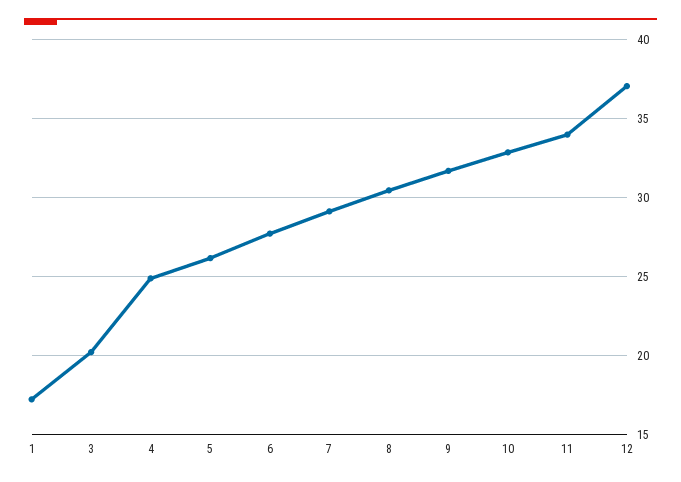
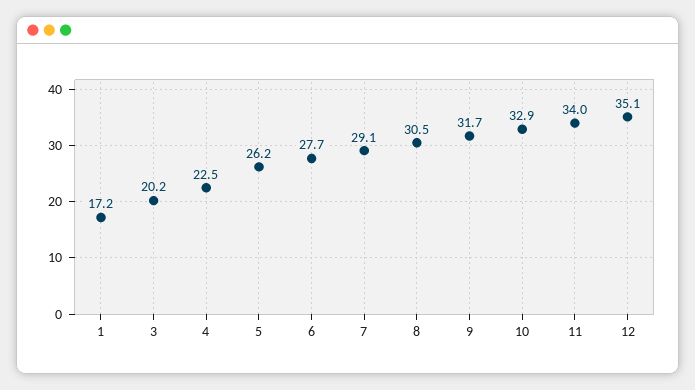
4: 25 -> 22.5
12: 37 -> 35.1

